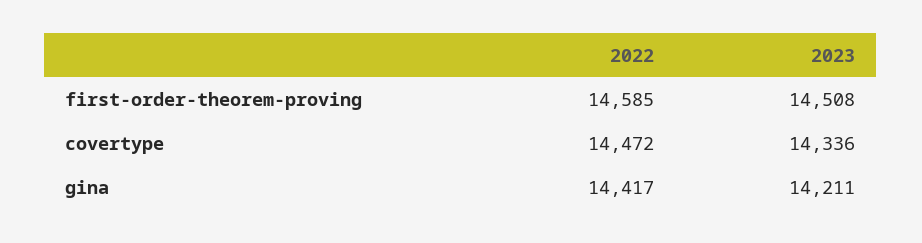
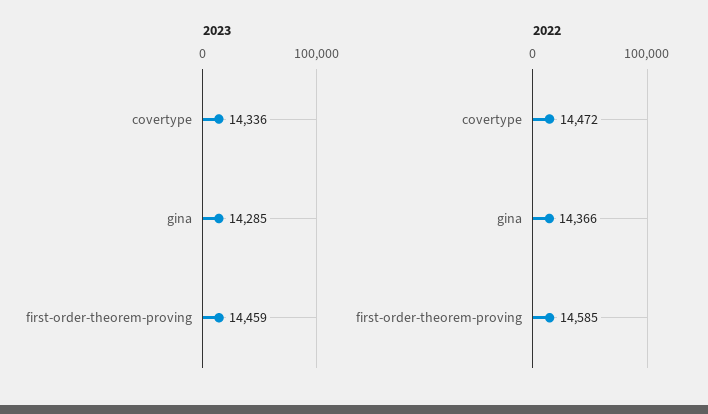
2023, first-order-theorem-proving: 14508 -> 14459
2022, gina: 14417 -> 14366
2023, gina: 14211 -> 14285

